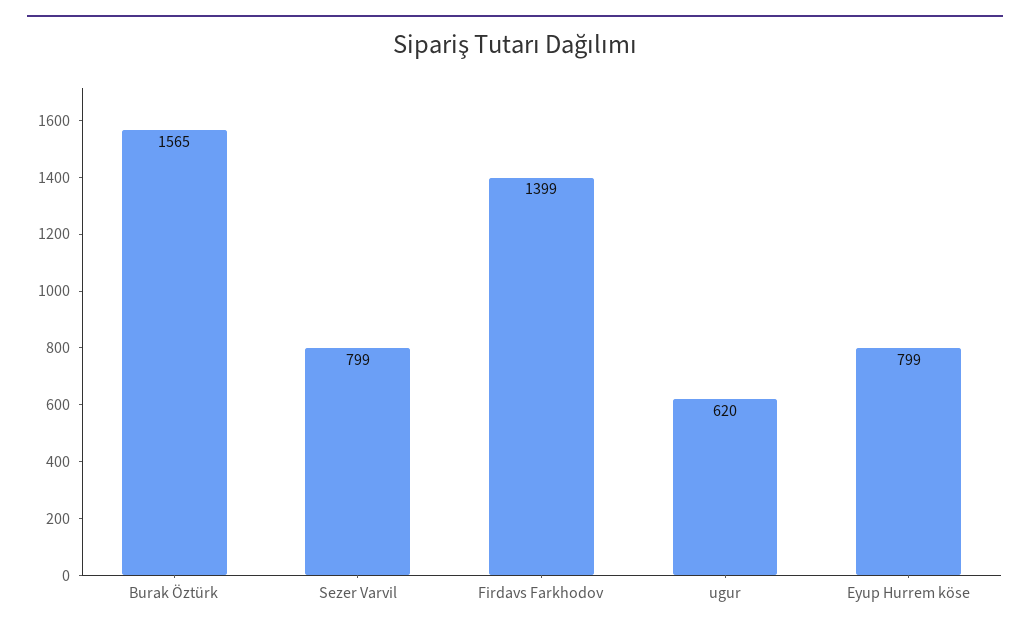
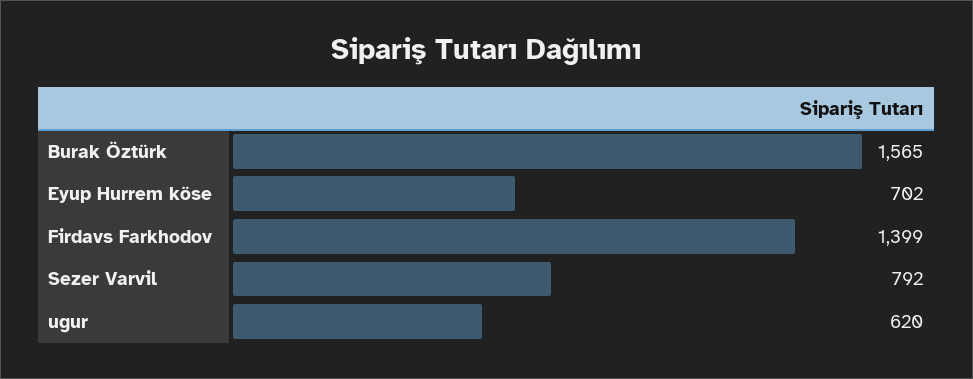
Sezer Varvil: 799 -> 792
Eyup Hurrem köse: 799 -> 702

